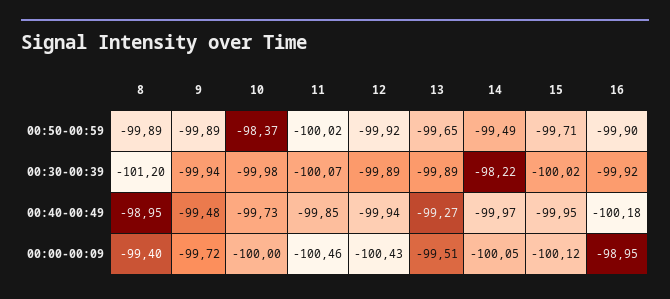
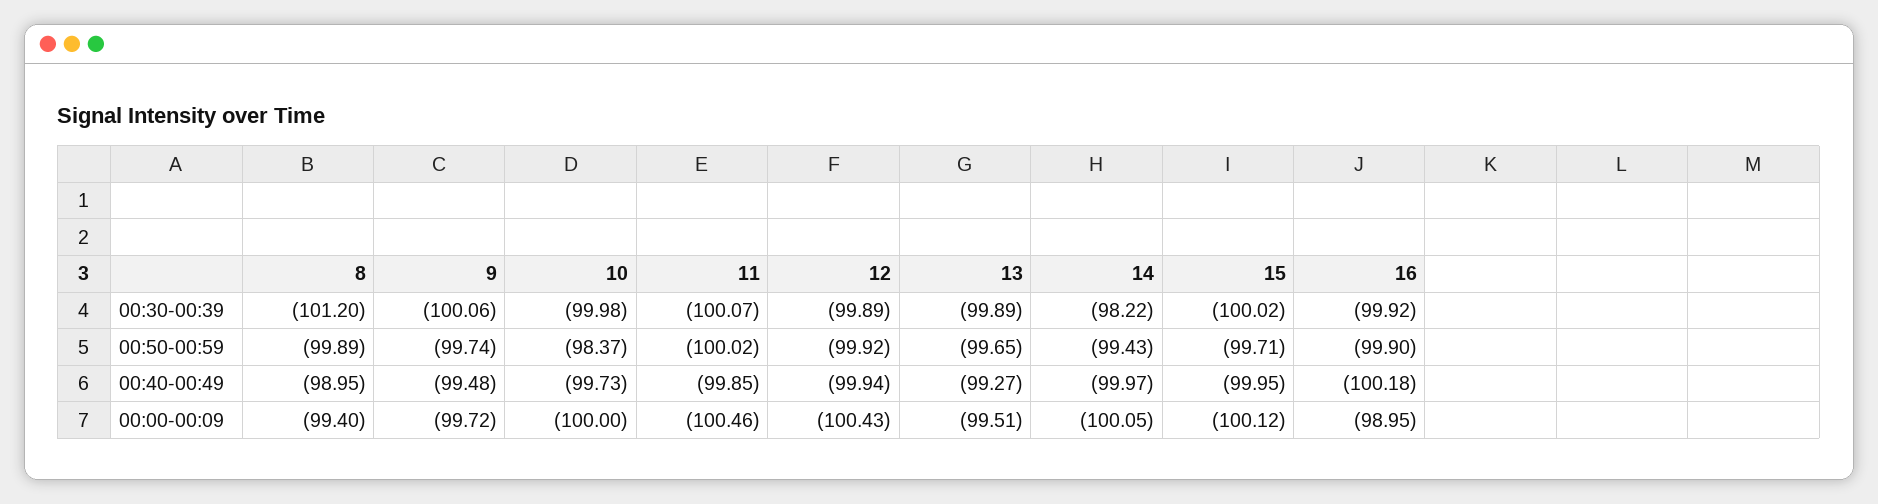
9, 00:50-00:59: -99.89 -> -99.74
14, 00:50-00:59: -99.49 -> -99.43
9, 00:30-00:39: -99.94 -> -100.06

